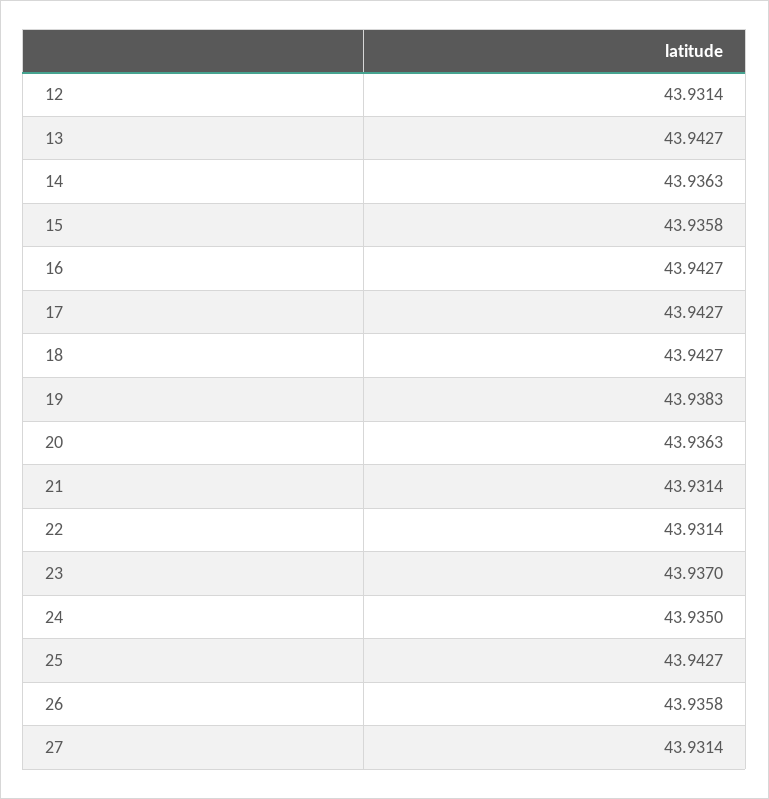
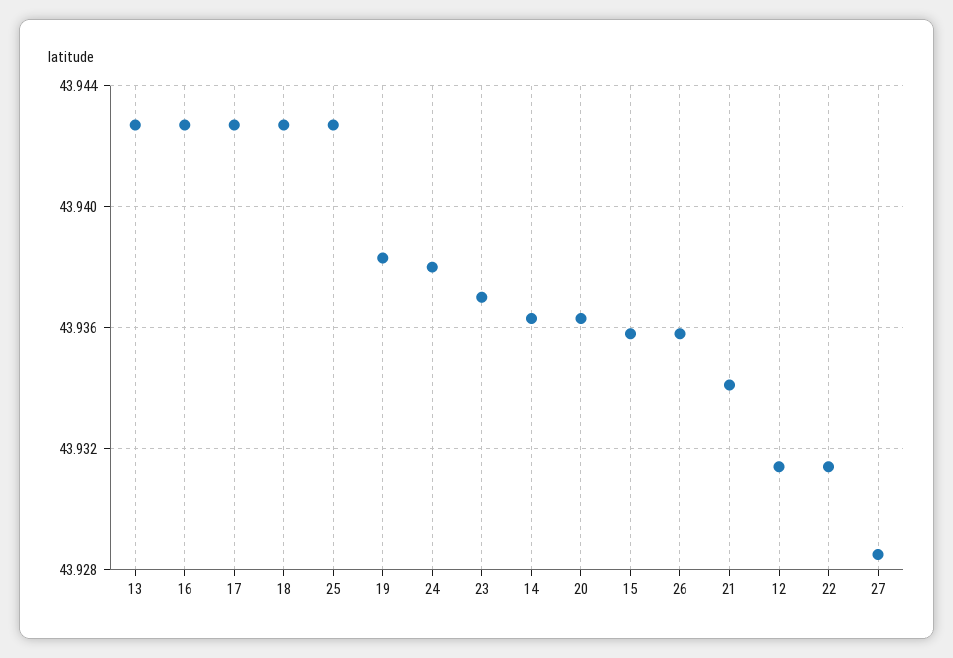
21: 43.9314 -> 43.934
24: 43.935 -> 43.938
27: 43.9314 -> 43.9285

